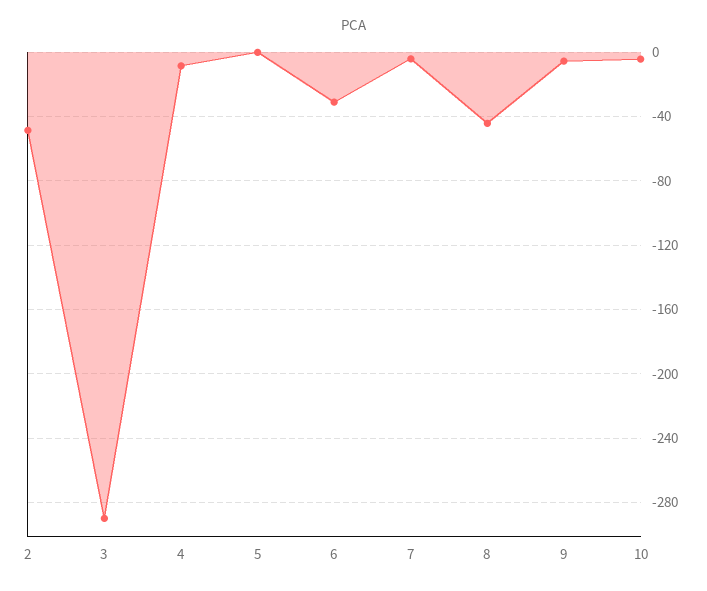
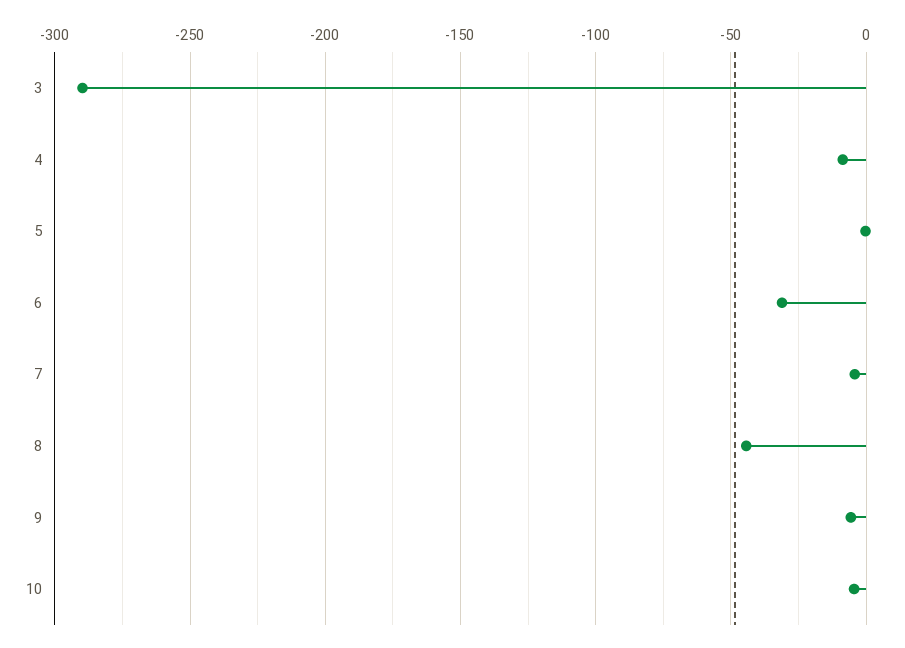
2: -50 -> none

